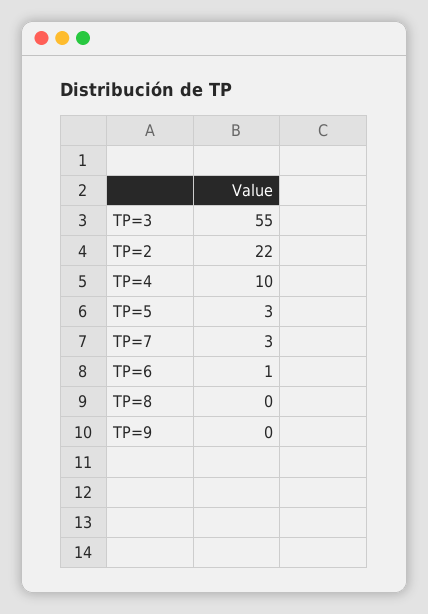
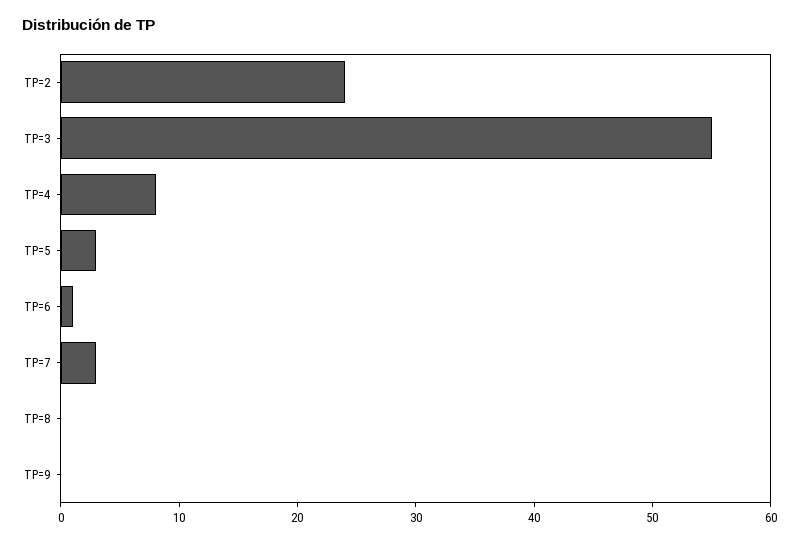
TP=2: 22 -> 24
TP=4: 10 -> 8

